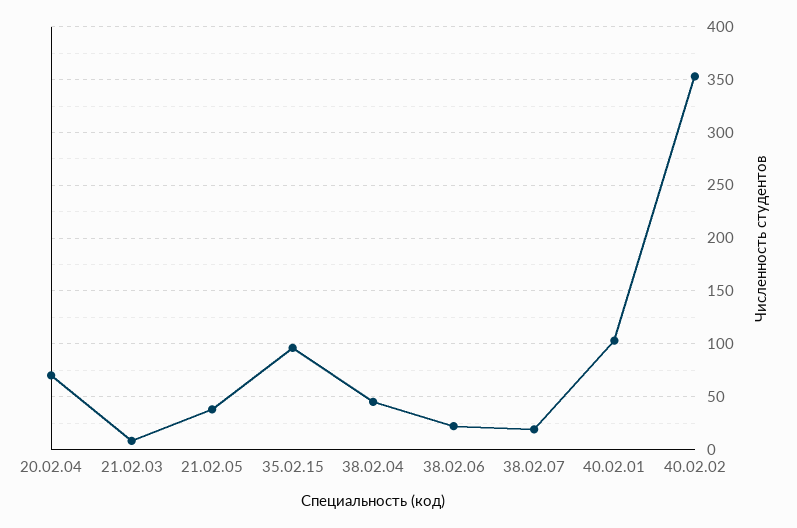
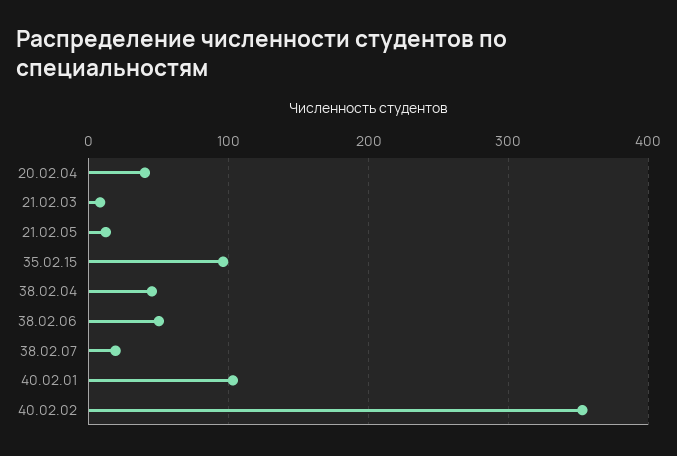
20.02.04: 70 -> 40
21.02.05: 40 -> 10
38.02.06: 20 -> 50

